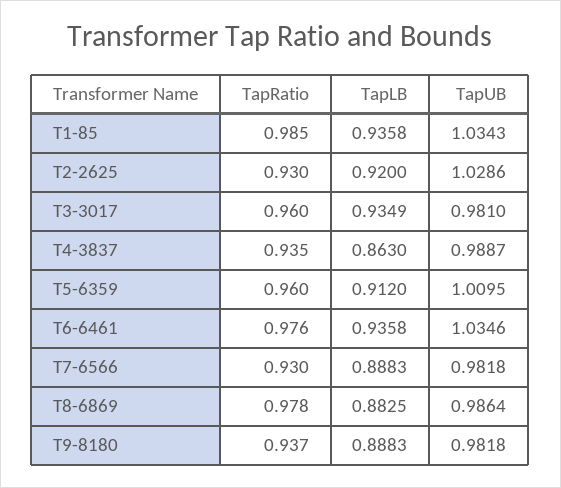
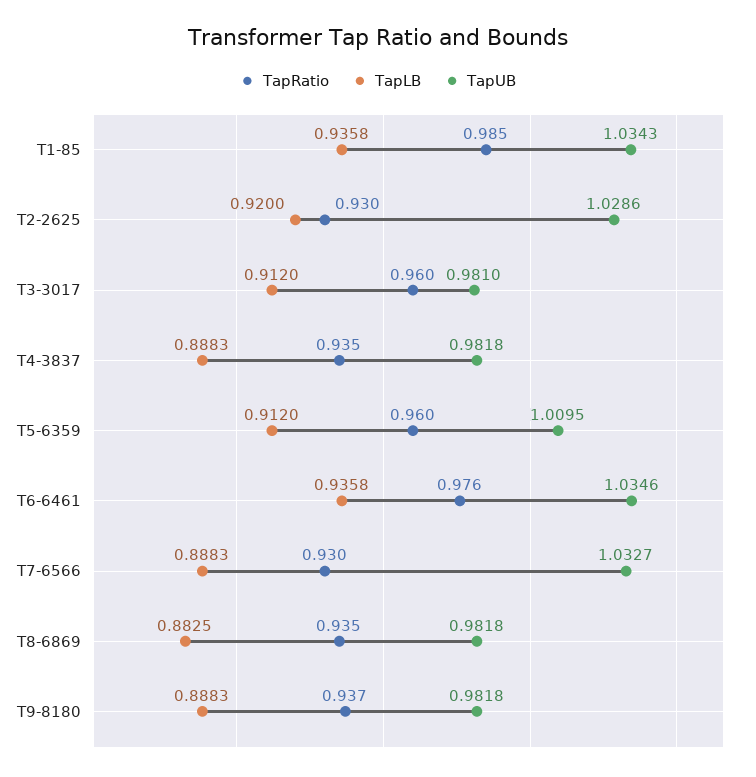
TapLB, T3-3017: 0.9349 -> 0.912
TapLB, T4-3837: 0.863 -> 0.8883
TapUB, T4-3837: 0.9887 -> 0.9818
TapUB, T7-6566: 0.9818 -> 1.0327
TapRatio, T8-6869: 0.978 -> 0.935
TapUB, T8-6869: 0.9864 -> 0.9818

